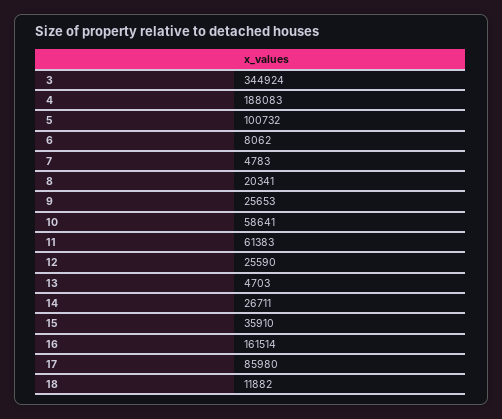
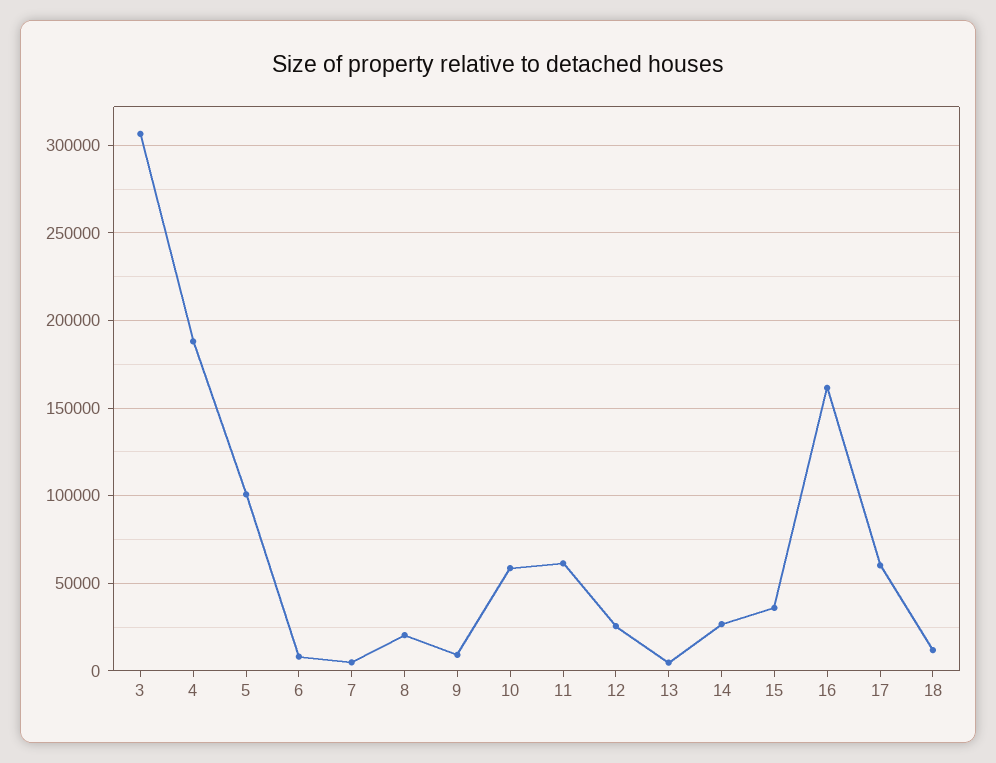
3: 344924 -> 305000
9: 25653 -> 10000
17: 85980 -> 60000

